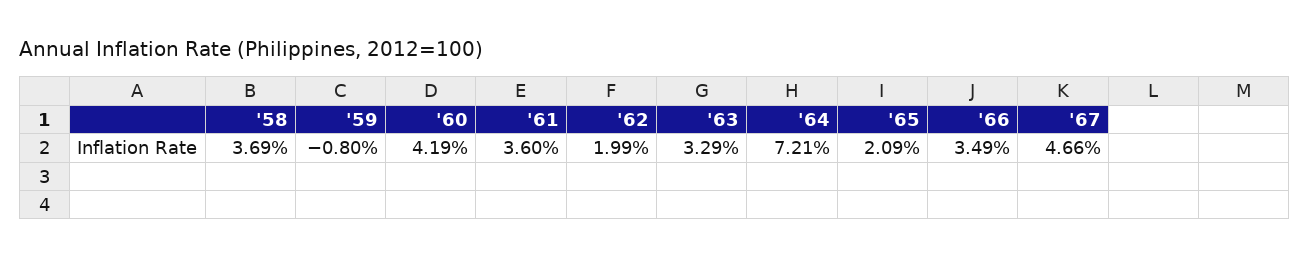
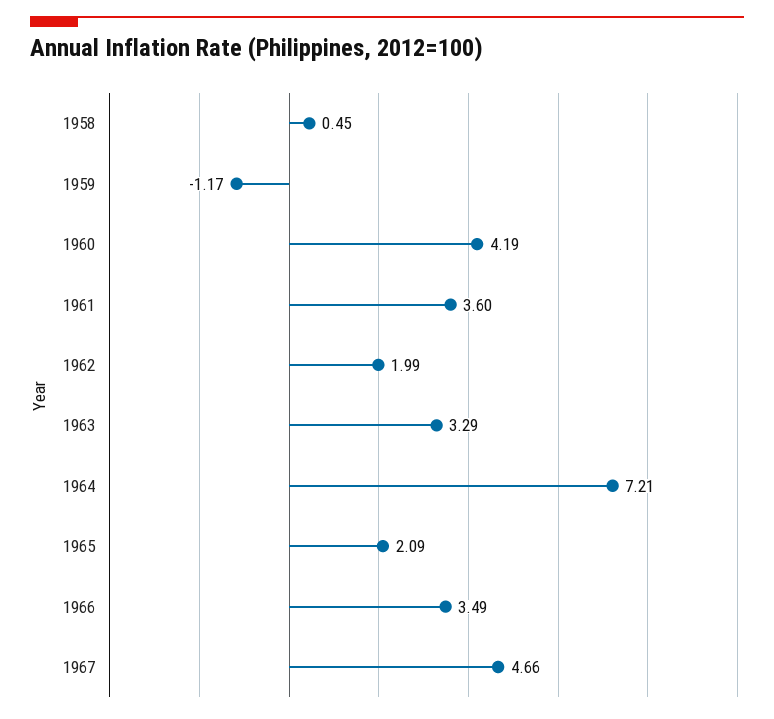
'58: 3.69 -> 0.45
'59: -0.8 -> -1.17

